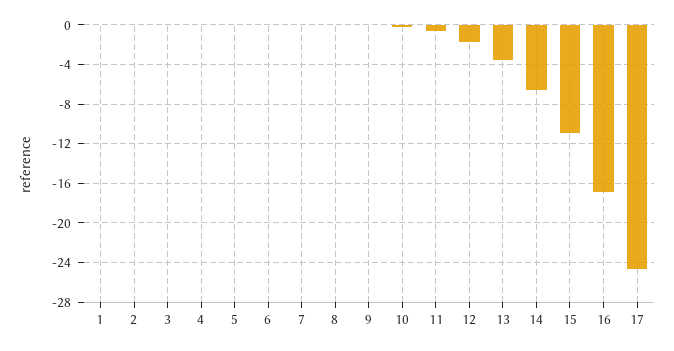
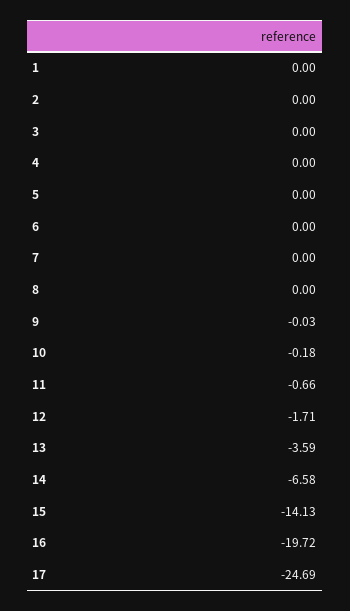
15: -11 -> -14.13
16: -17 -> -19.72

